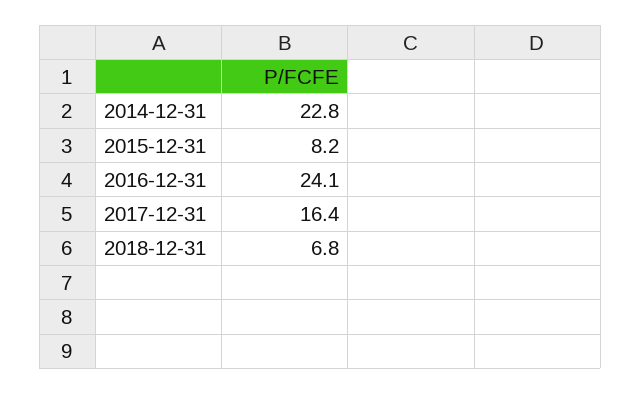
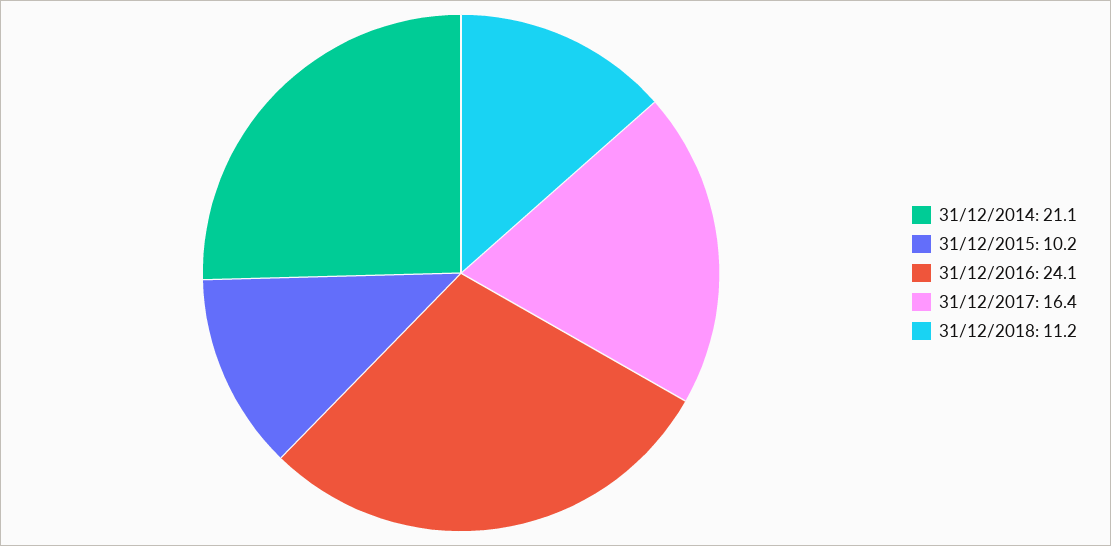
2014-12-31: 22.8 -> 21.1
2015-12-31: 8.2 -> 10.2
2018-12-31: 6.8 -> 11.2

